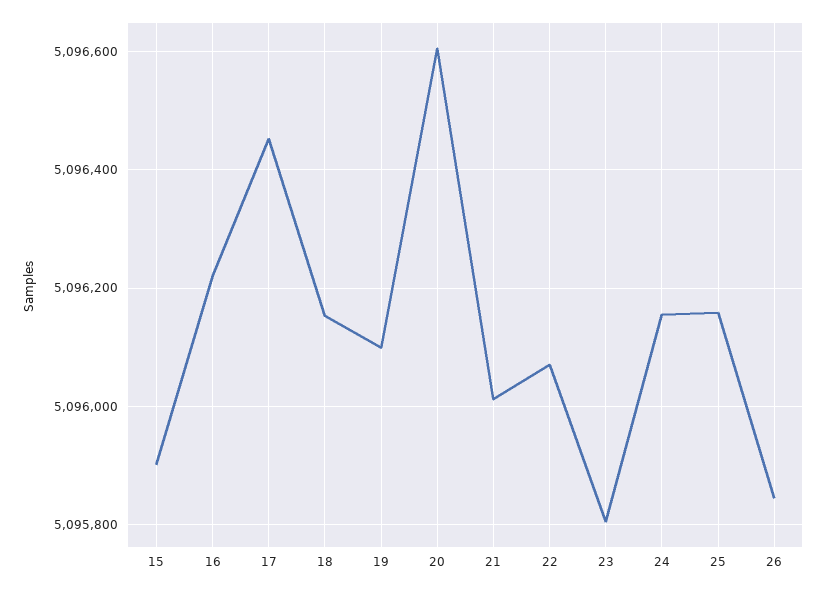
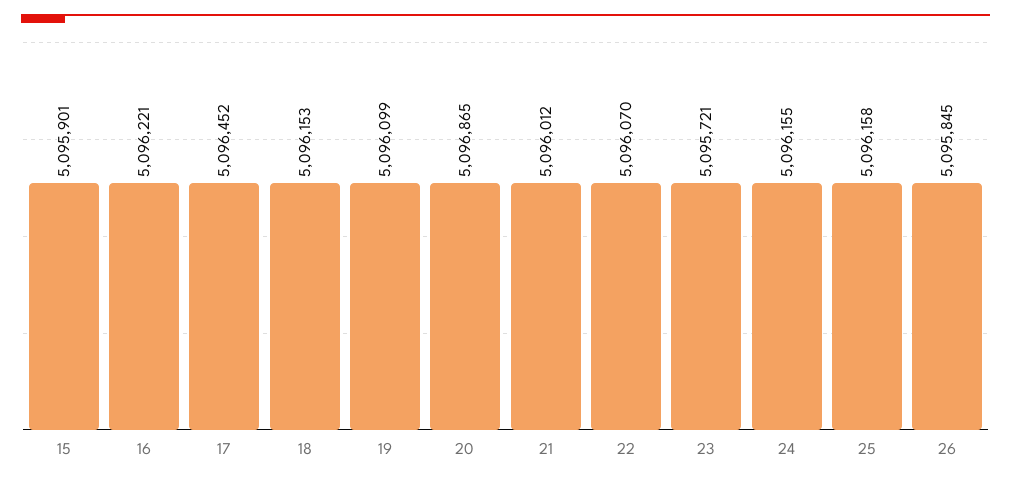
20: 5096600 -> 5096865
23: 5095800 -> 5095721

